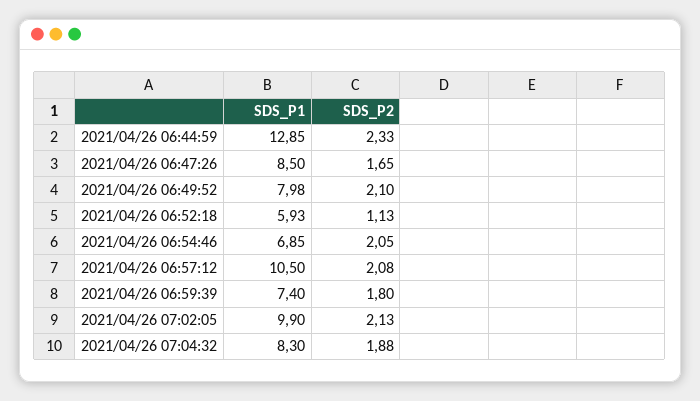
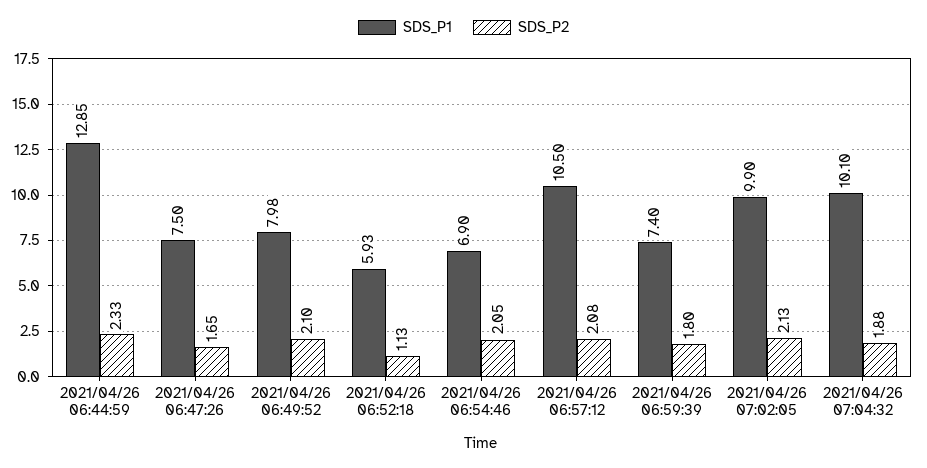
SDS_P1, 2021/04/26 06:47:26: 8.5 -> 7.5
SDS_P1, 2021/04/26 06:54:46: 6.85 -> 6.9
SDS_P1, 2021/04/26 07:04:32: 8.3 -> 10.1

